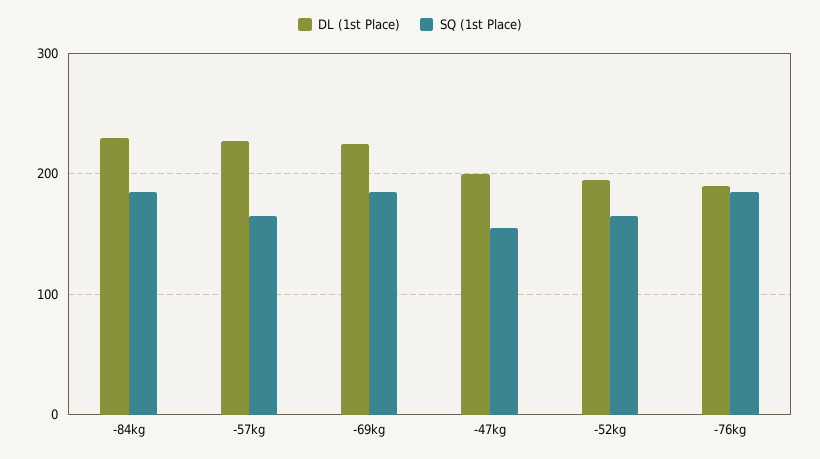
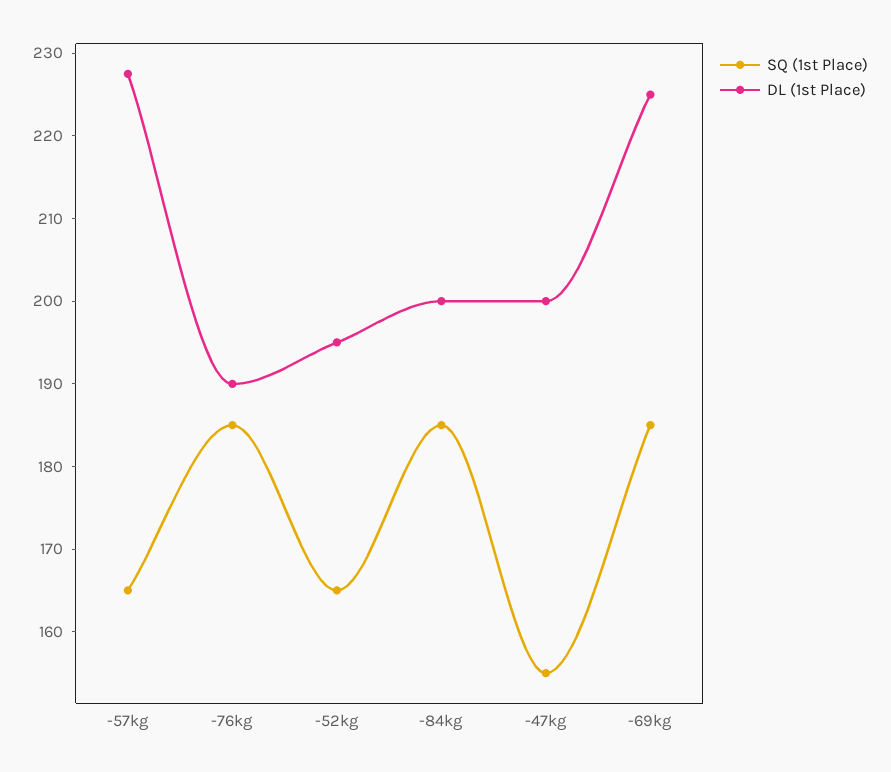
DL (1st Place), -84kg: 230 -> 200

